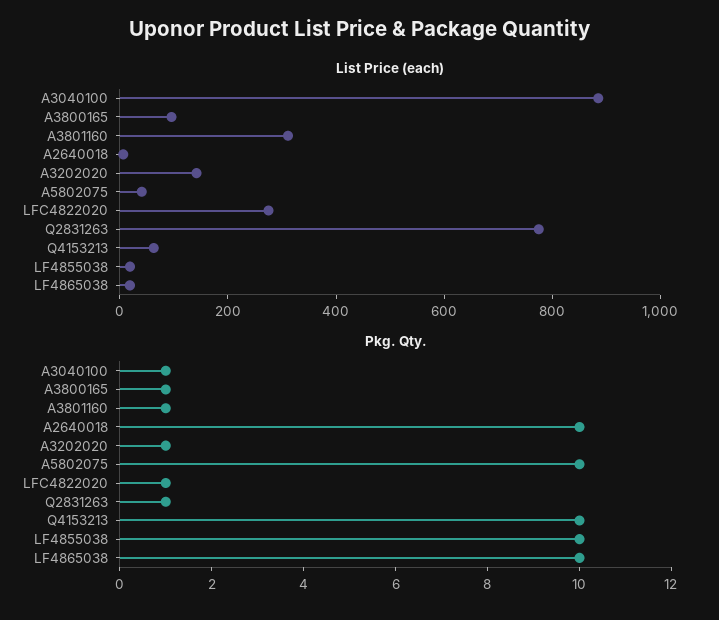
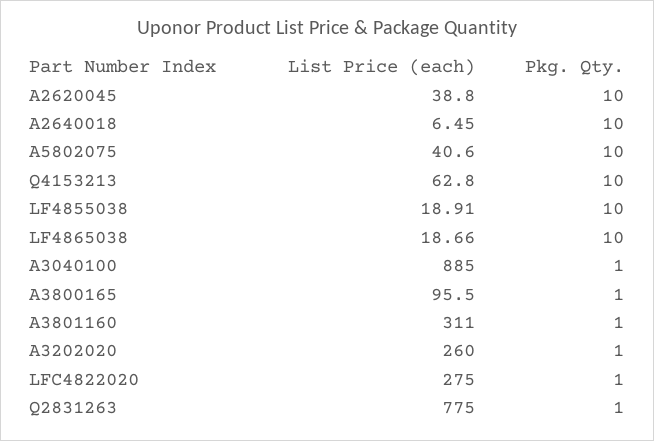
List Price (each), A3202020: 150 -> 260
List Price (each), A2620045: none -> 38.8
Pkg. Qty., A2620045: none -> 10

